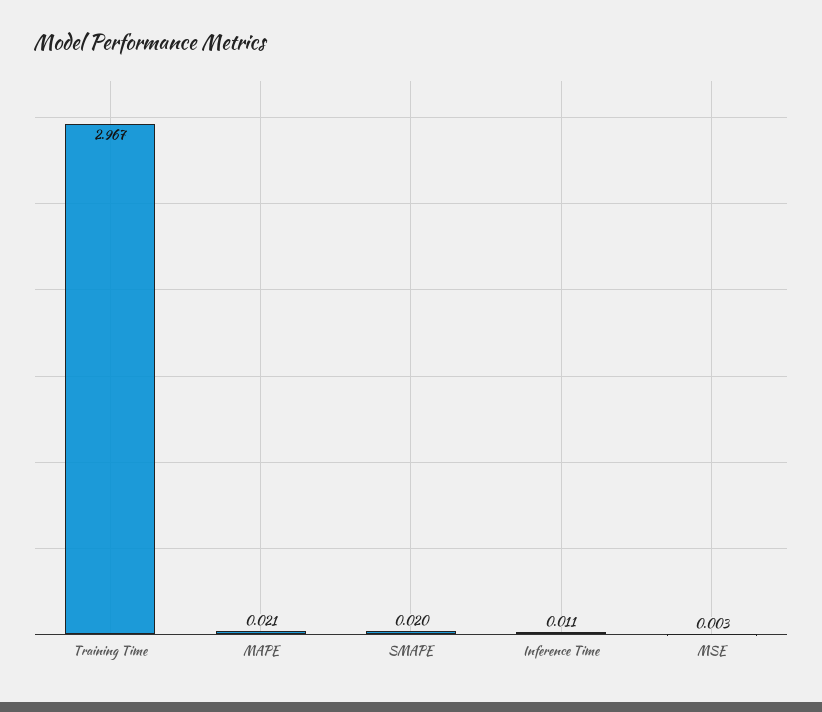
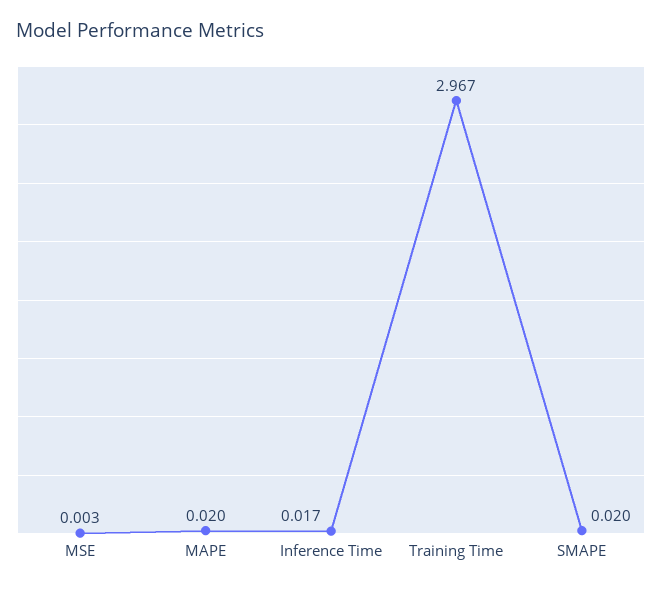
MAPE: 0.021 -> 0.02
Inference Time: 0.011 -> 0.017

